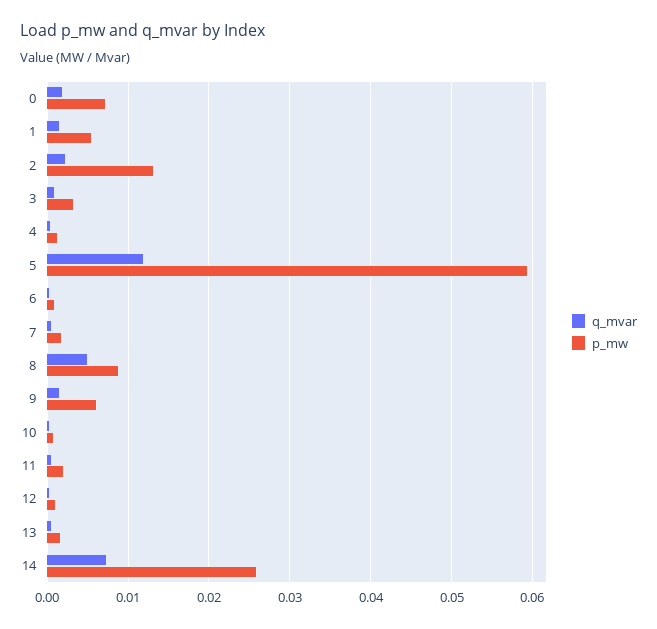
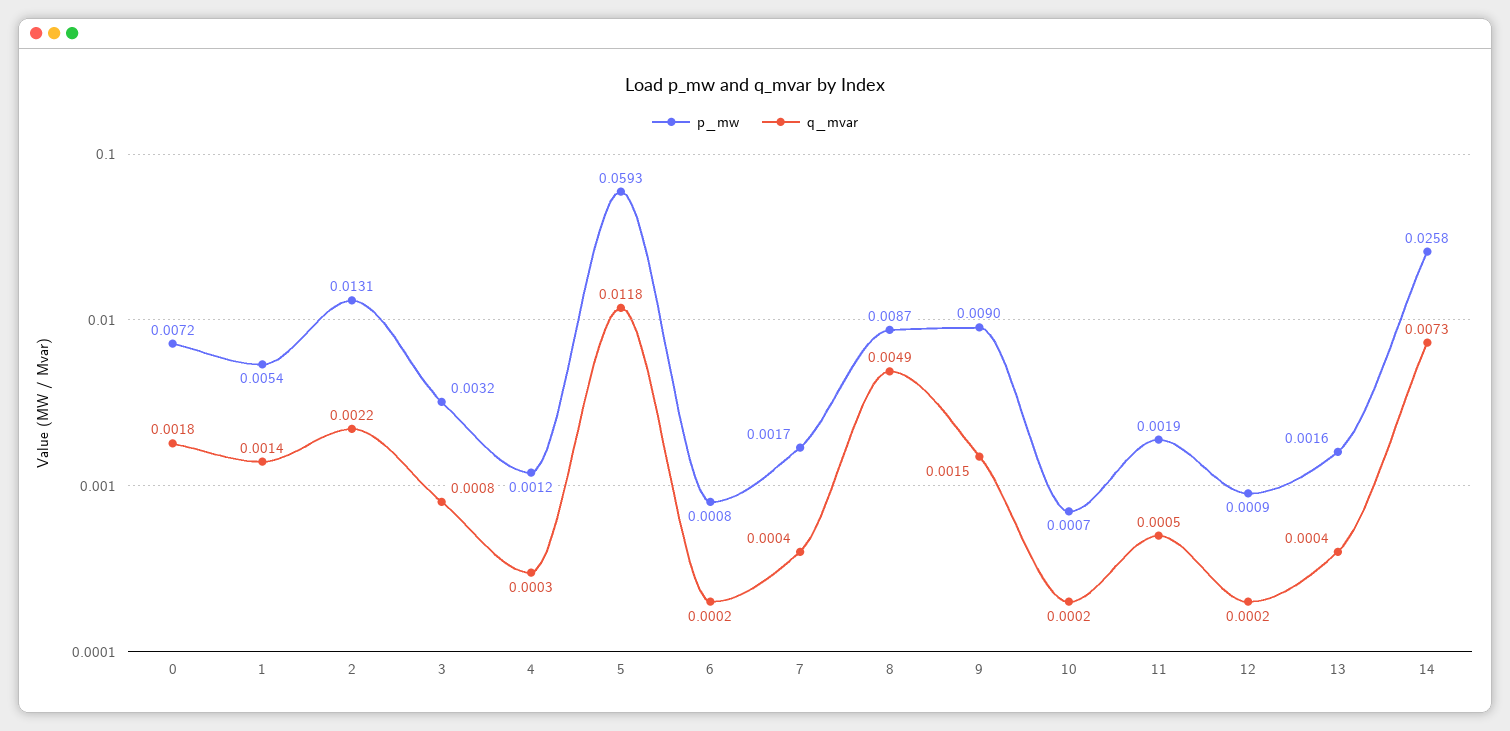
p_mw, 9: 0.006 -> 0.009

